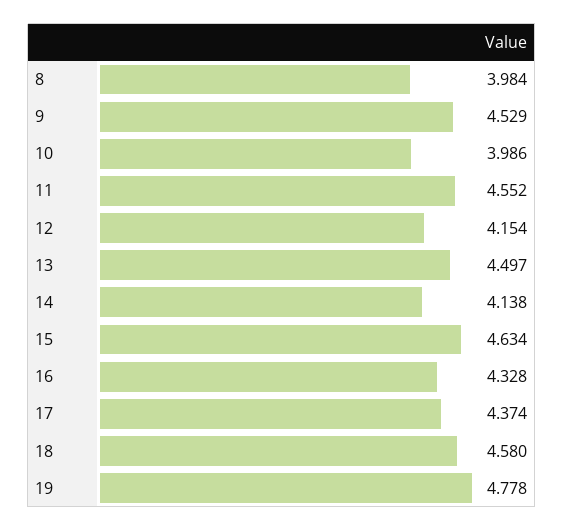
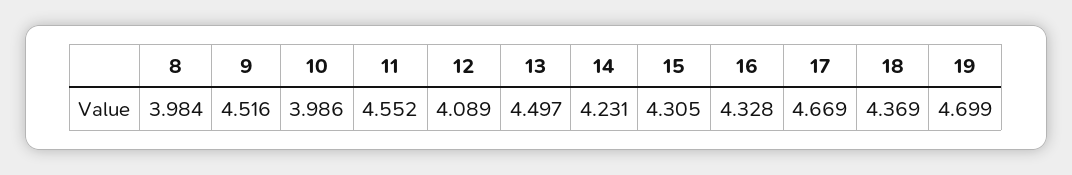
9: 4.529 -> 4.516
12: 4.154 -> 4.089
14: 4.138 -> 4.231
15: 4.634 -> 4.305
17: 4.374 -> 4.669
18: 4.58 -> 4.369
19: 4.778 -> 4.699

